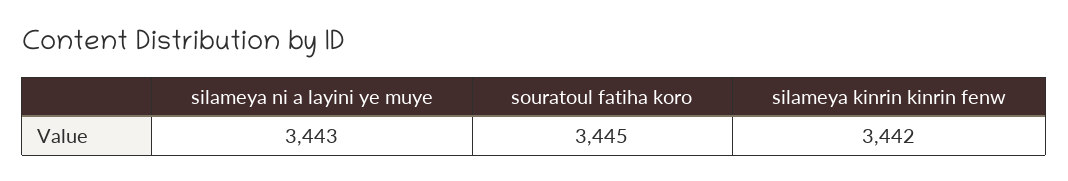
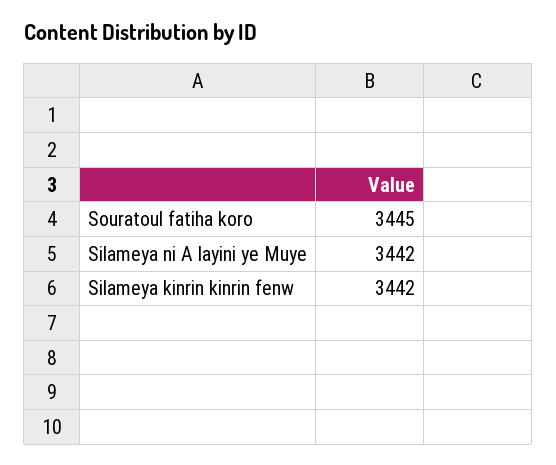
silameya ni a layini ye muye: 3443 -> 3442

